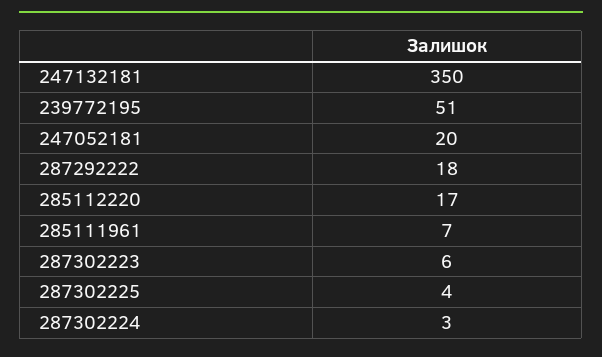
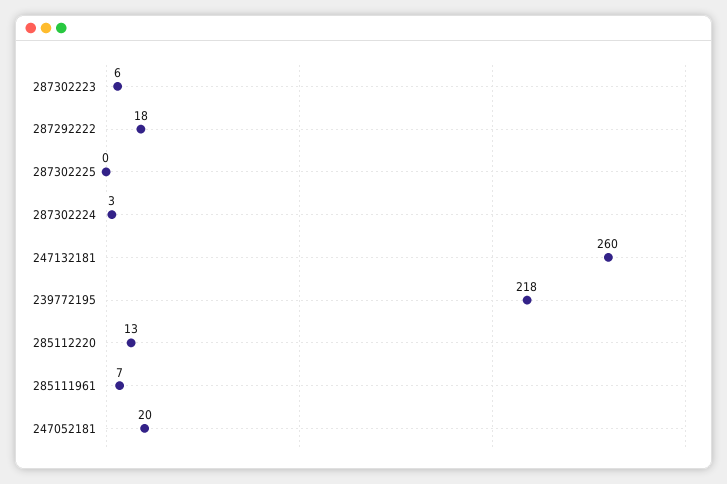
247132181: 350 -> 260
239772195: 51 -> 218
285112220: 17 -> 13
287302225: 4 -> 0

